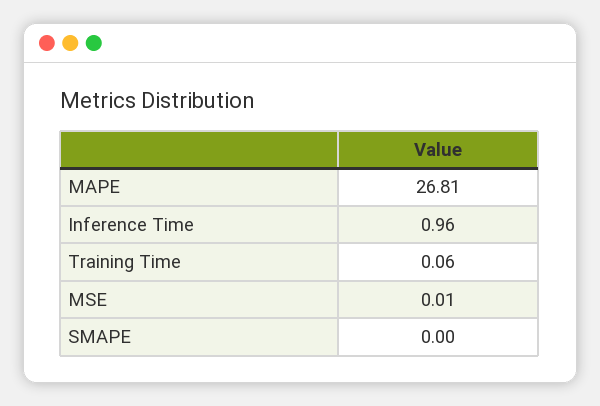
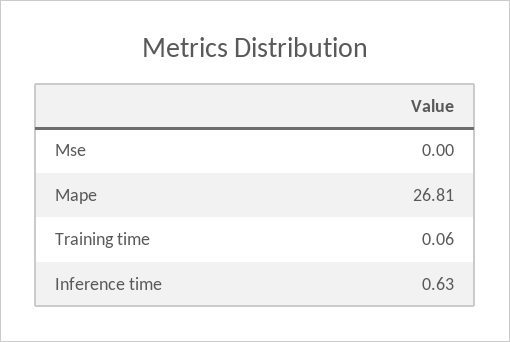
Inference Time: 0.96 -> 0.63
MSE: 0.01 -> 0
SMAPE: 0 -> none

